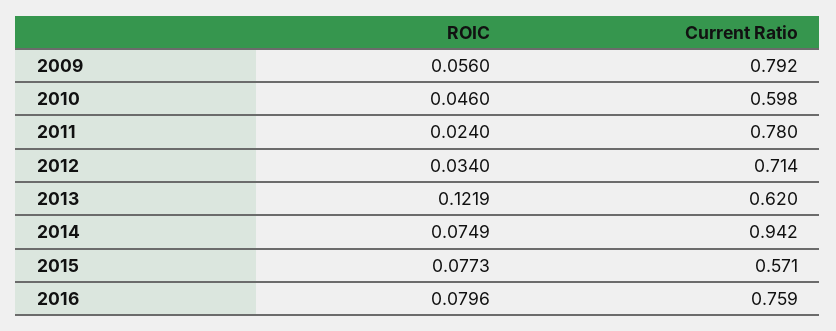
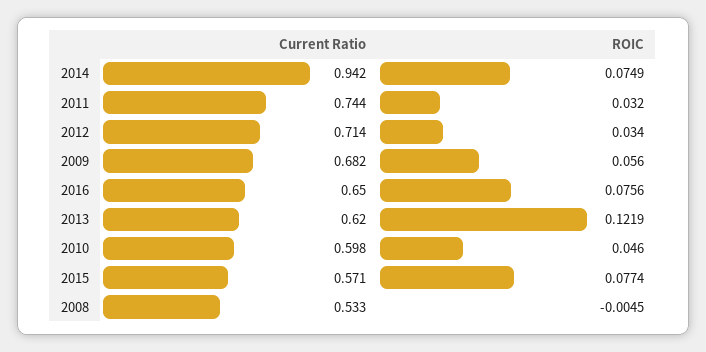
Current Ratio, 2009: 0.792 -> 0.682
ROIC, 2011: 0.024 -> 0.032
Current Ratio, 2011: 0.78 -> 0.744
ROIC, 2015: 0.0773 -> 0.0774
ROIC, 2016: 0.0796 -> 0.0756
Current Ratio, 2016: 0.759 -> 0.65
Current Ratio, 2008: none -> 0.533
ROIC, 2008: none -> -0.0045

